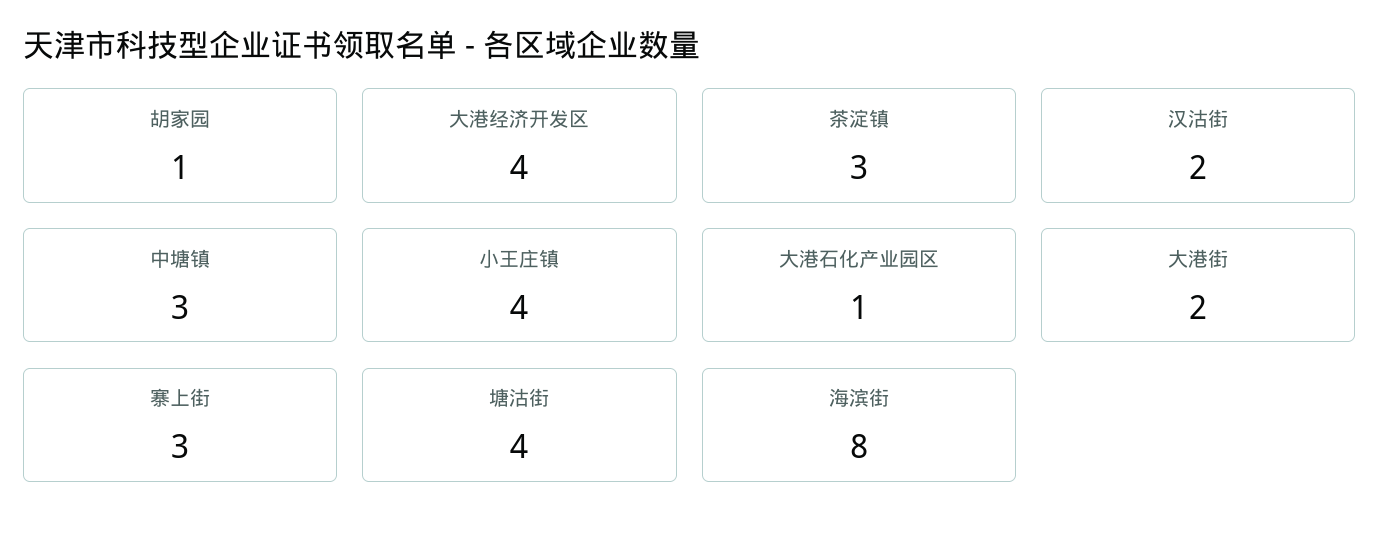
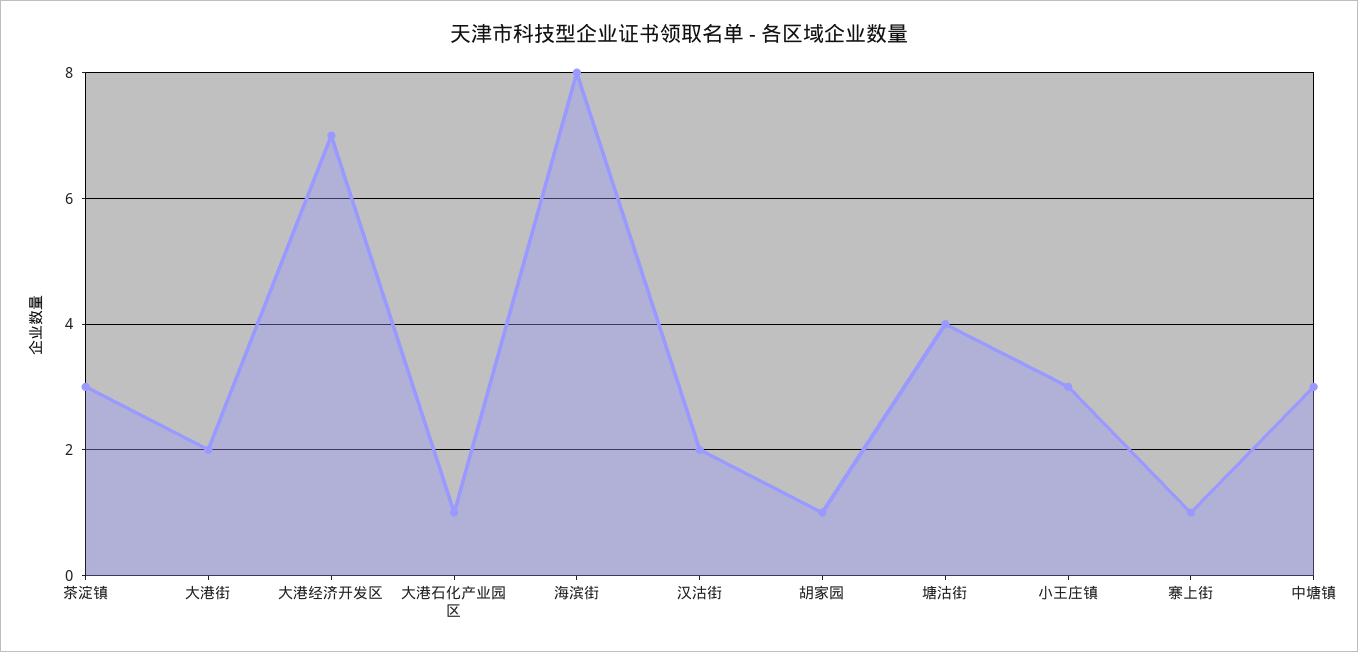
大港经济开发区: 4 -> 7
小王庄镇: 4 -> 3
寨上街: 3 -> 1

